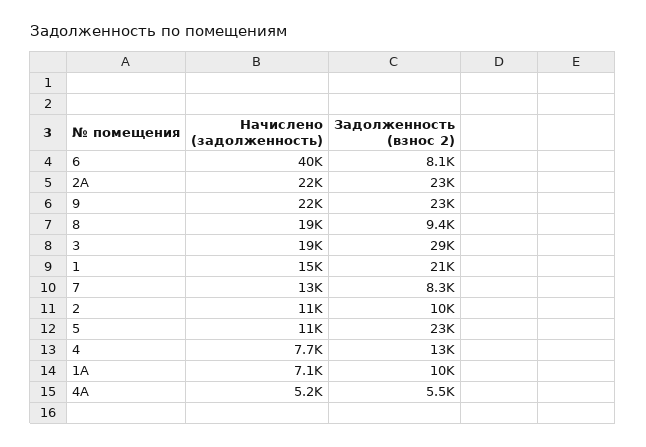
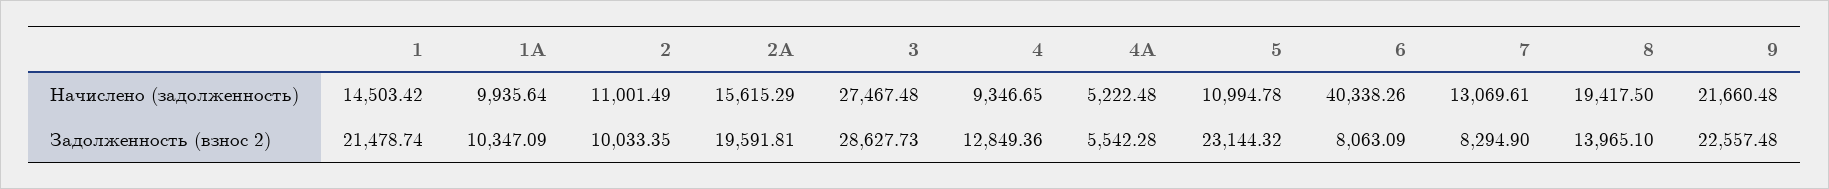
Начислено (задолженность), 2А: 22000 -> 15615.29
Задолженность (взнос 2), 2А: 23000 -> 19591.81
Задолженность (взнос 2), 8: 9400 -> 13965.1
Начислено (задолженность), 3: 19000 -> 27467.48
Начислено (задолженность), 4: 7700 -> 9346.65
Начислено (задолженность), 1А: 7100 -> 9935.64

